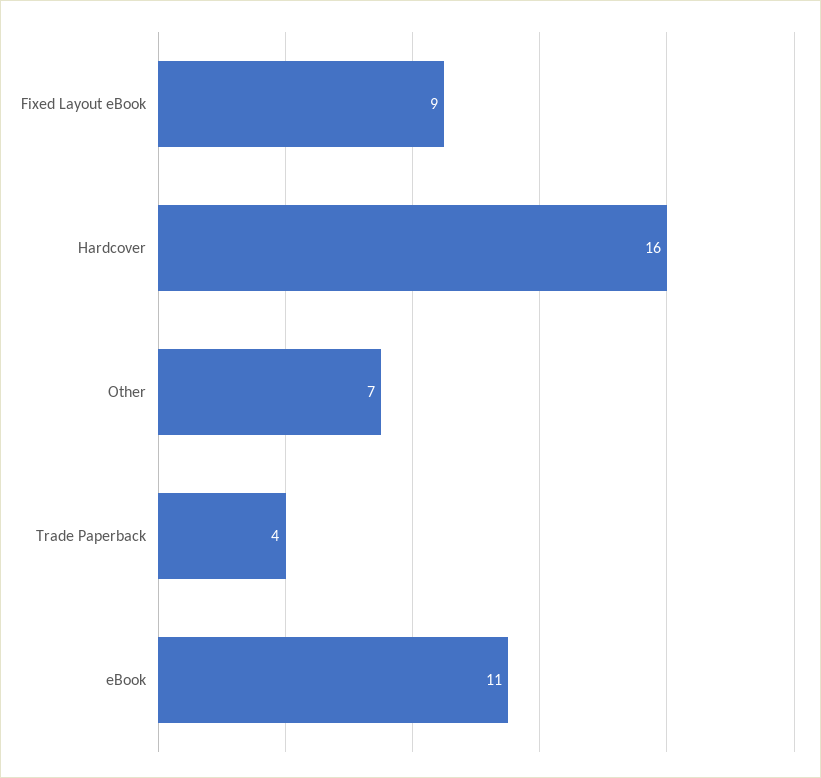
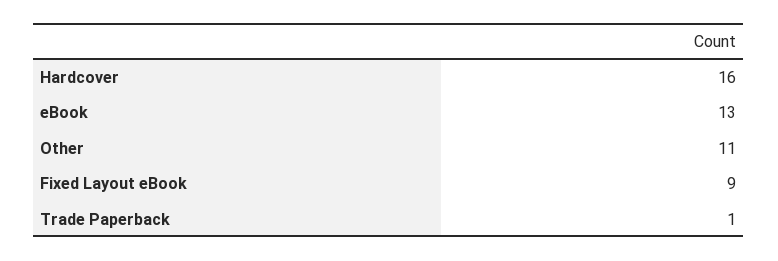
Other: 7 -> 11
Trade Paperback: 4 -> 1
eBook: 11 -> 13

